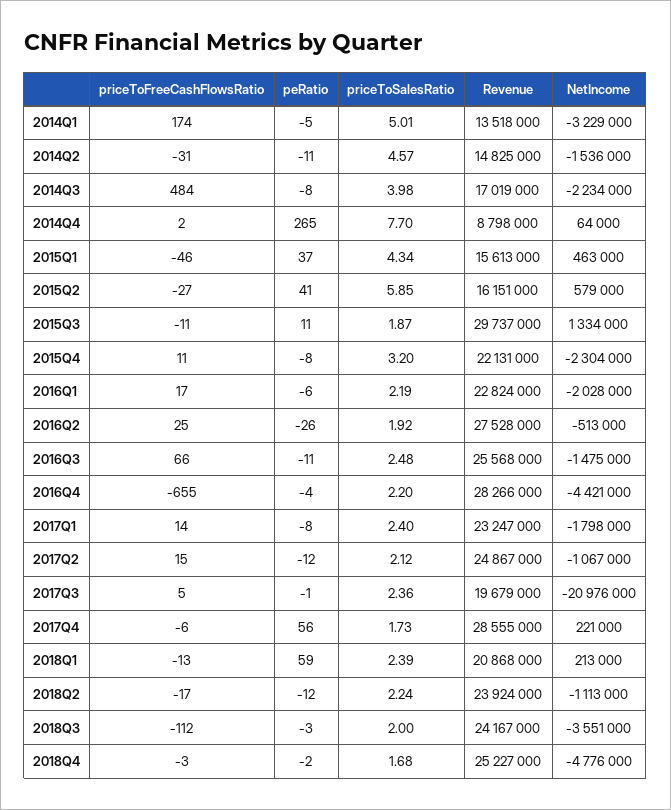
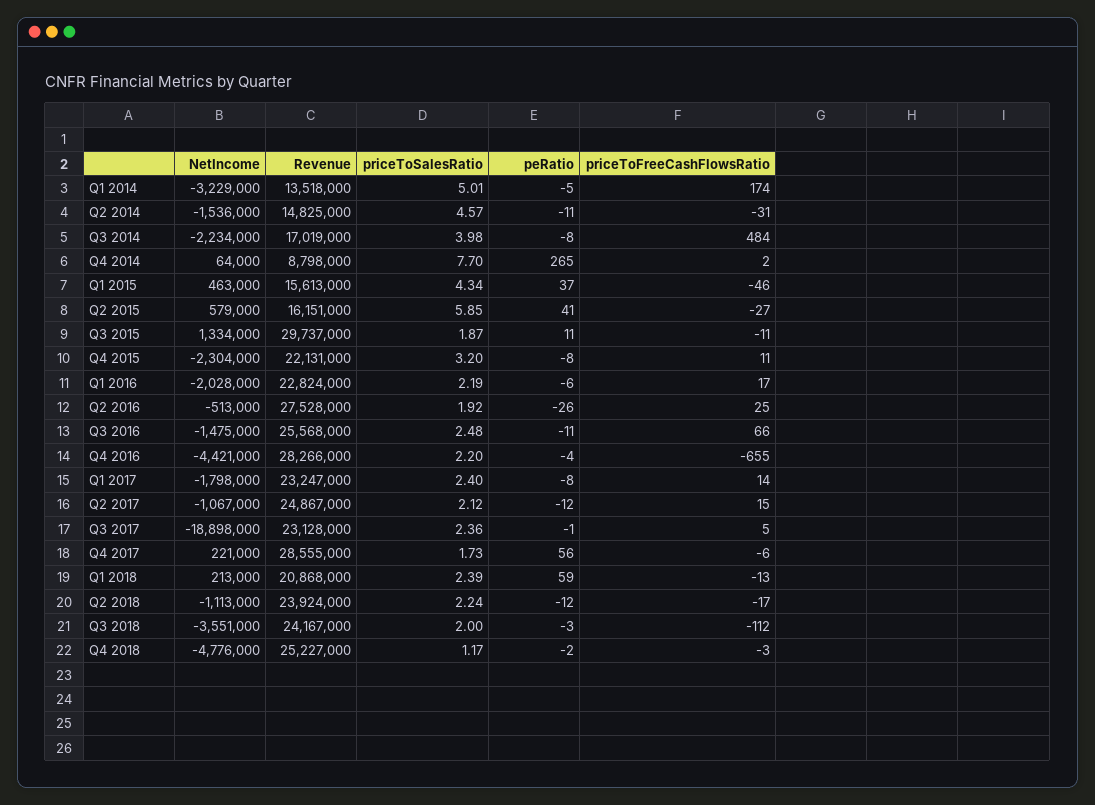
Revenue, 2017Q3: 19679000 -> 23128000
NetIncome, 2017Q3: -20976000 -> -18898000
priceToSalesRatio, 2018Q4: 1.68 -> 1.17

